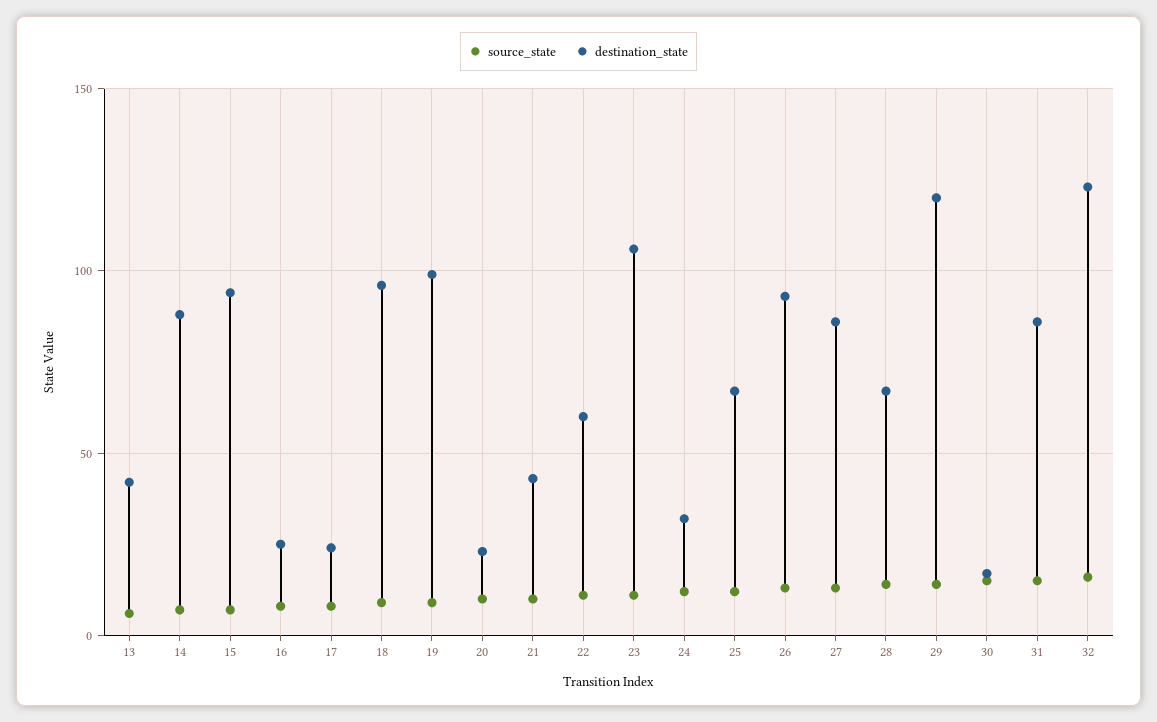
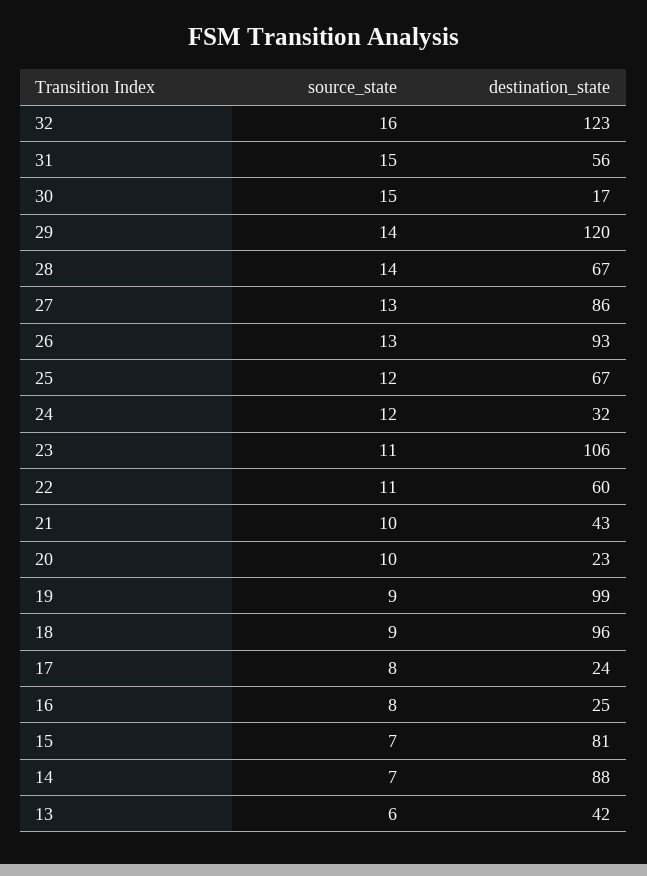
destination_state, 15: 95 -> 81
destination_state, 31: 85 -> 56

